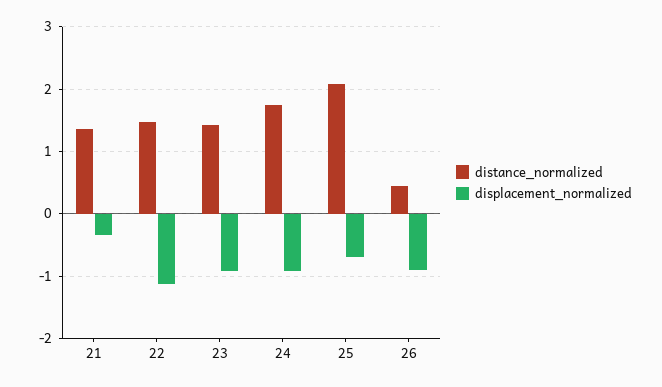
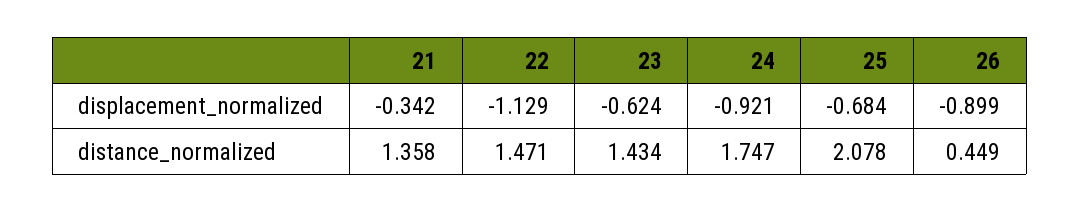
displacement_normalized, 23: -0.9 -> -0.624

